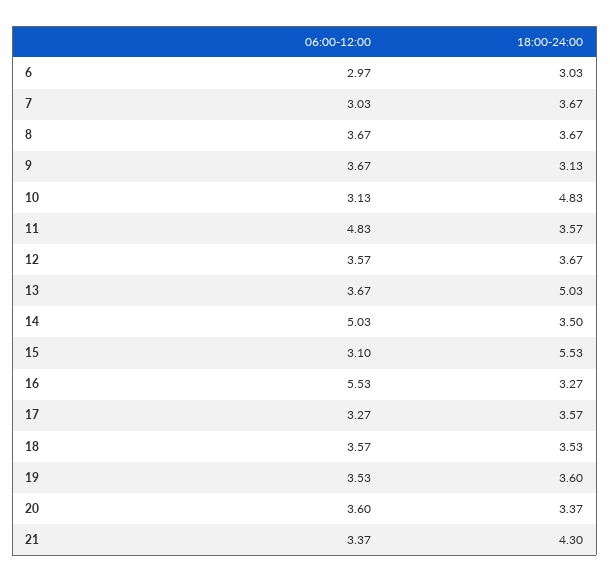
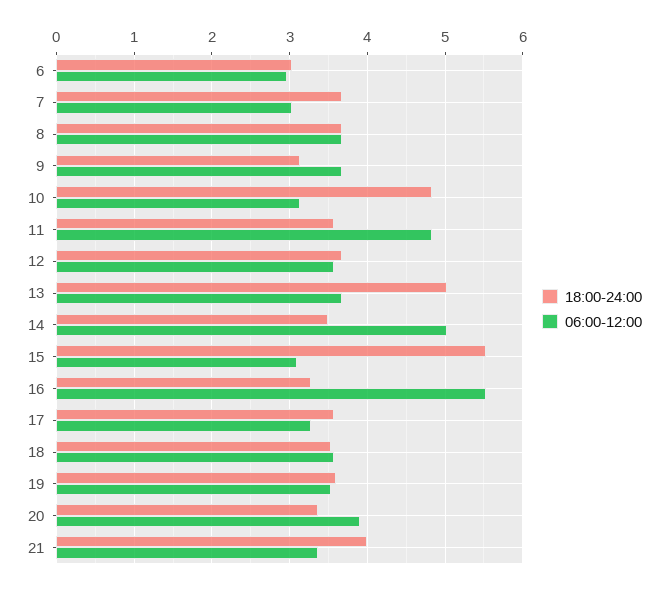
06:00-12:00, 20: 3.6 -> 3.9
18:00-24:00, 21: 4.3 -> 4

